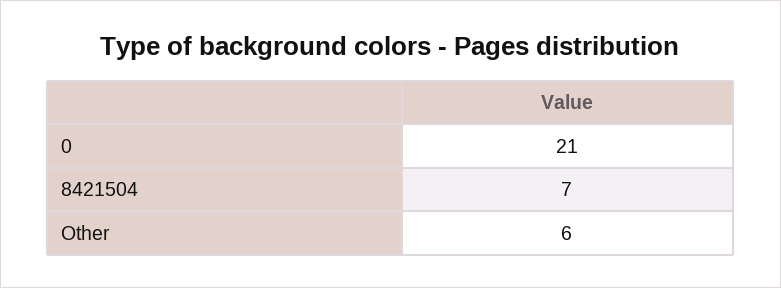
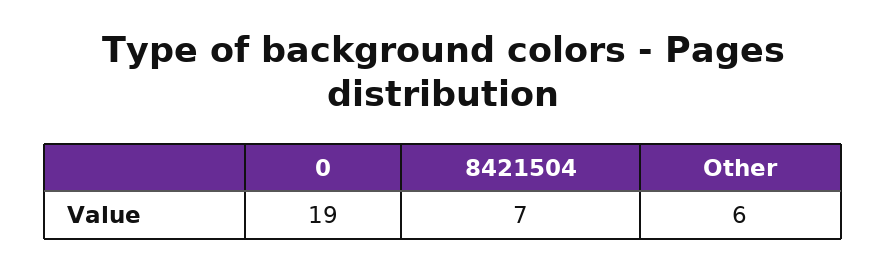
0: 21 -> 19

